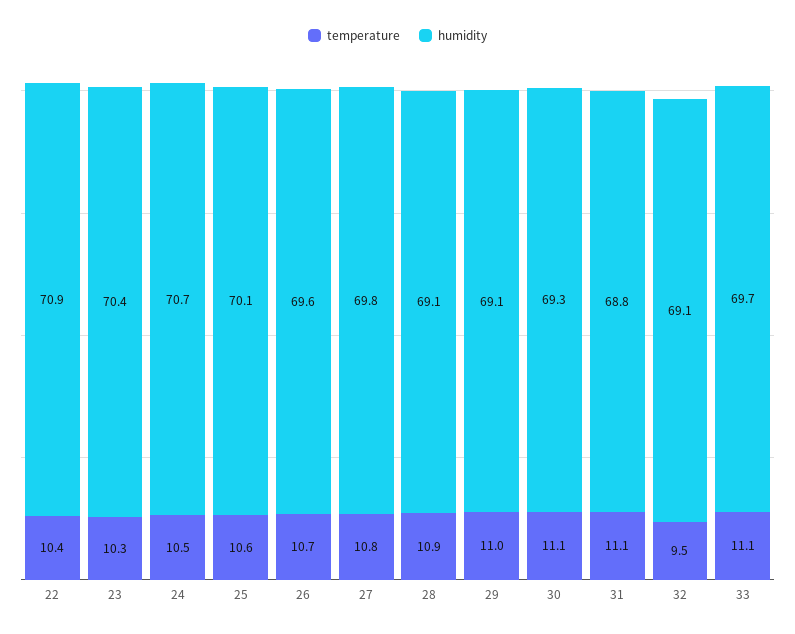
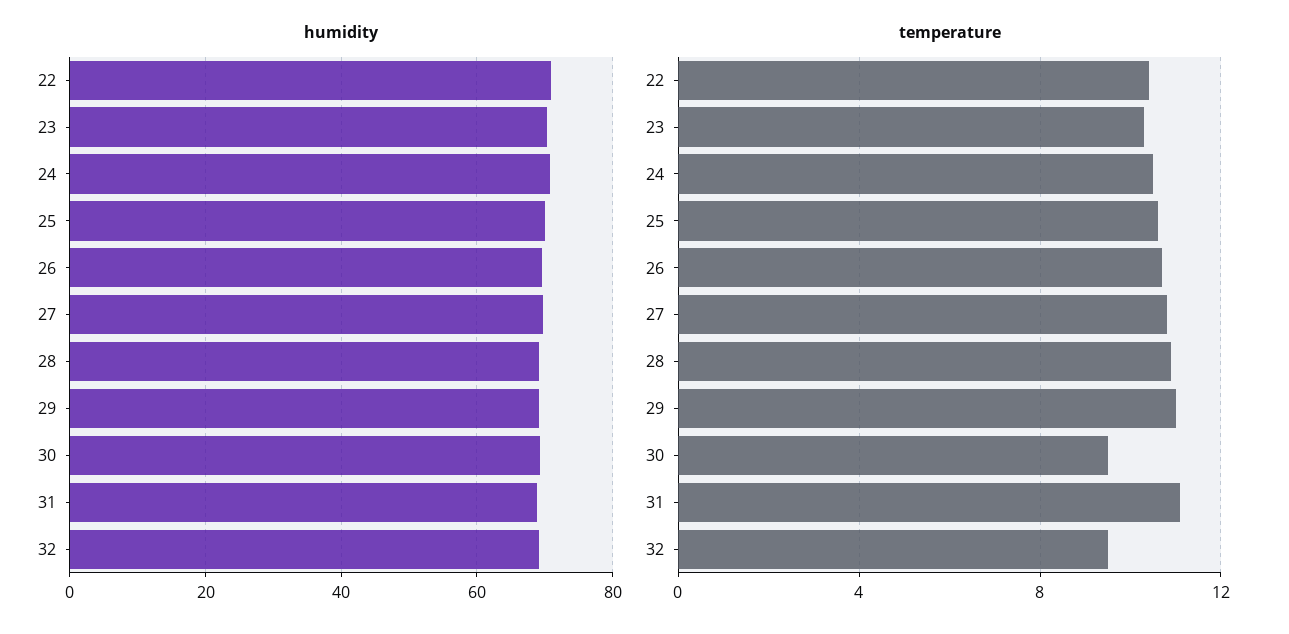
temperature, 30: 11.1 -> 9.5
temperature, 33: 11.1 -> none
humidity, 33: 69.7 -> none

